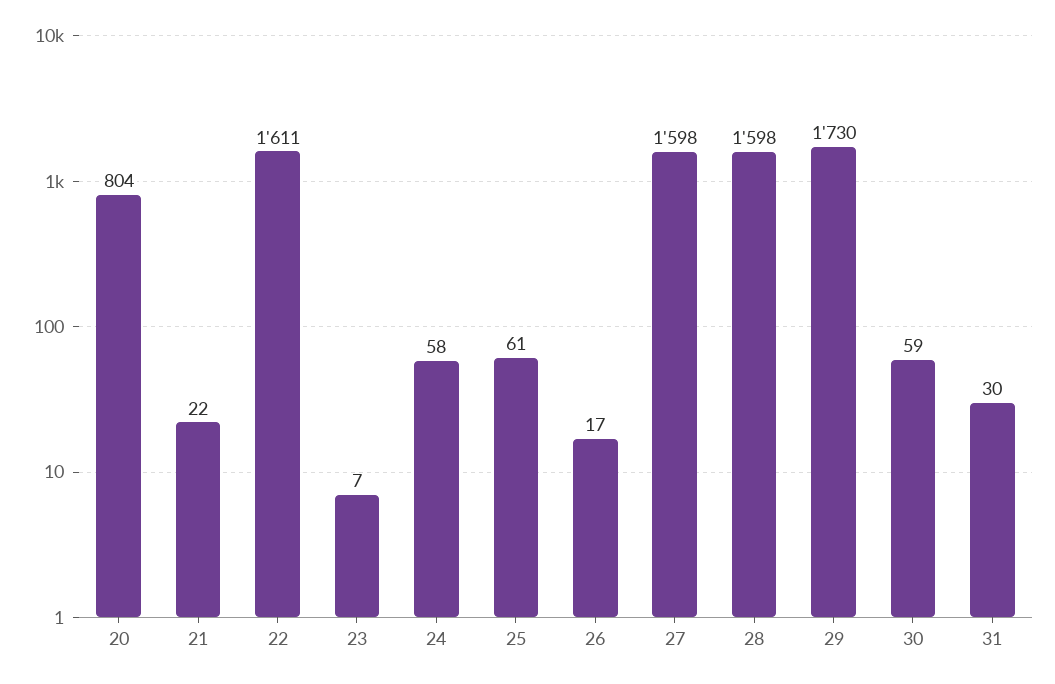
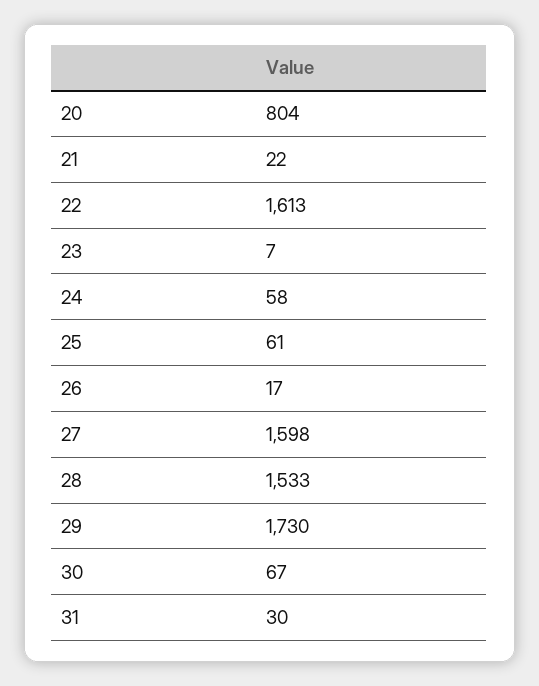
22: 1611 -> 1613
28: 1598 -> 1533
30: 59 -> 67

